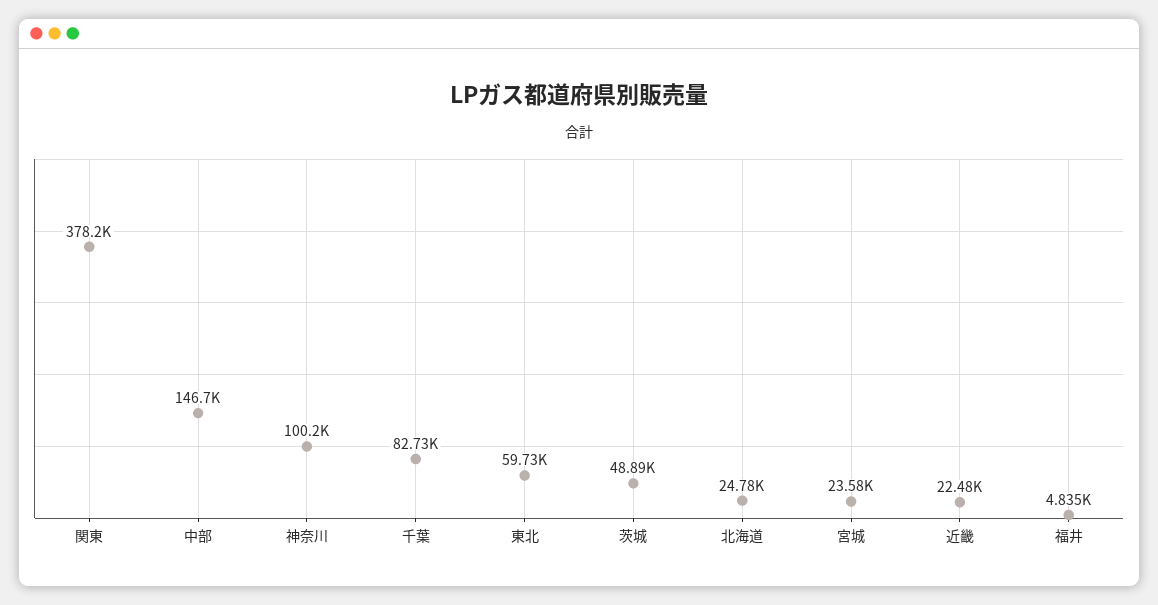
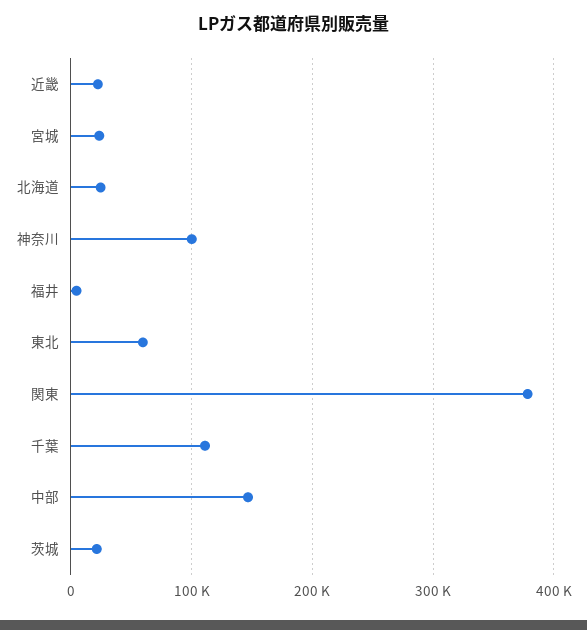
千葉: 82730 -> 110000
茨城: 48890 -> 20000

